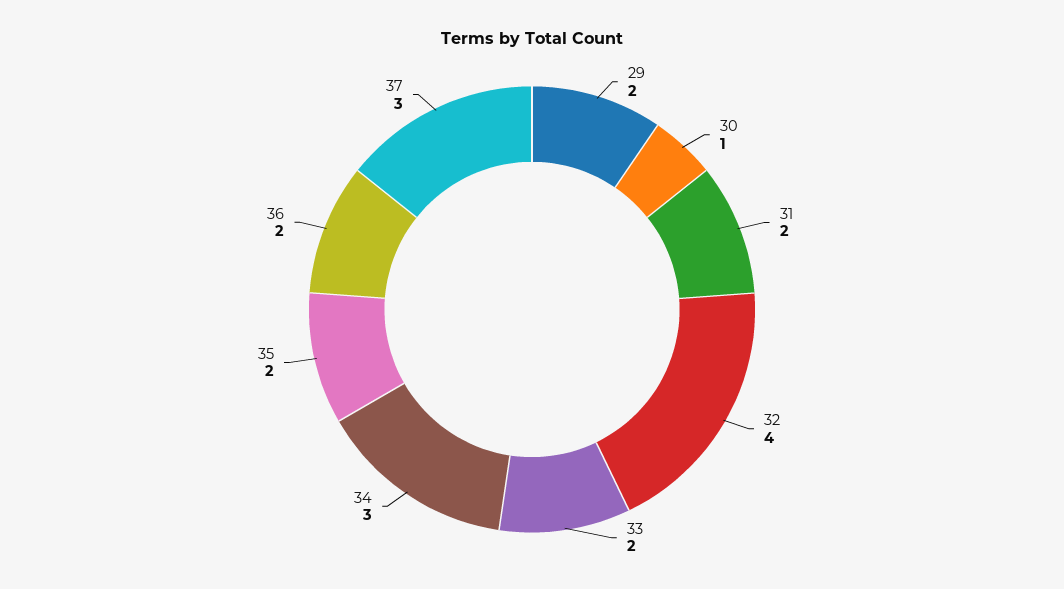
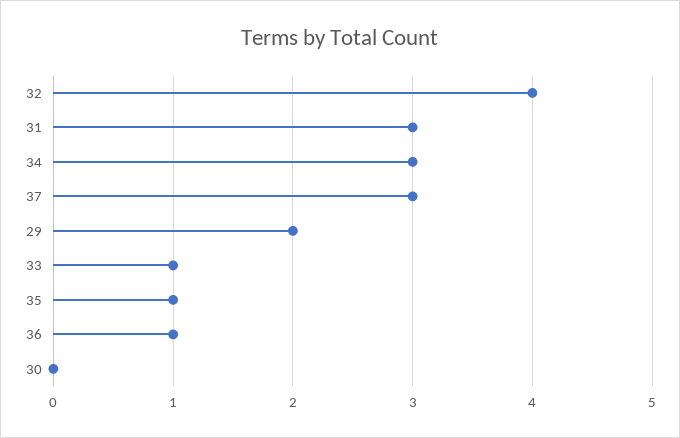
30: 1 -> 0
31: 2 -> 3
33: 2 -> 1
35: 2 -> 1
36: 2 -> 1

